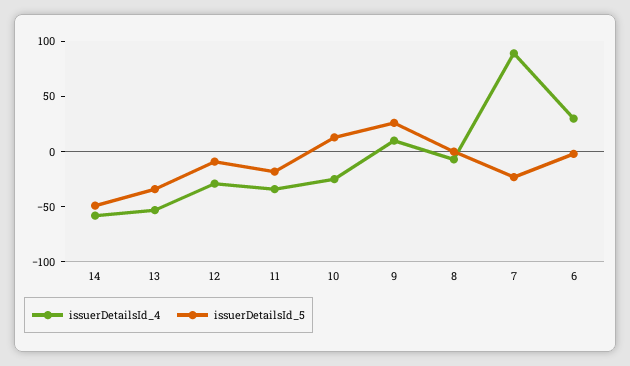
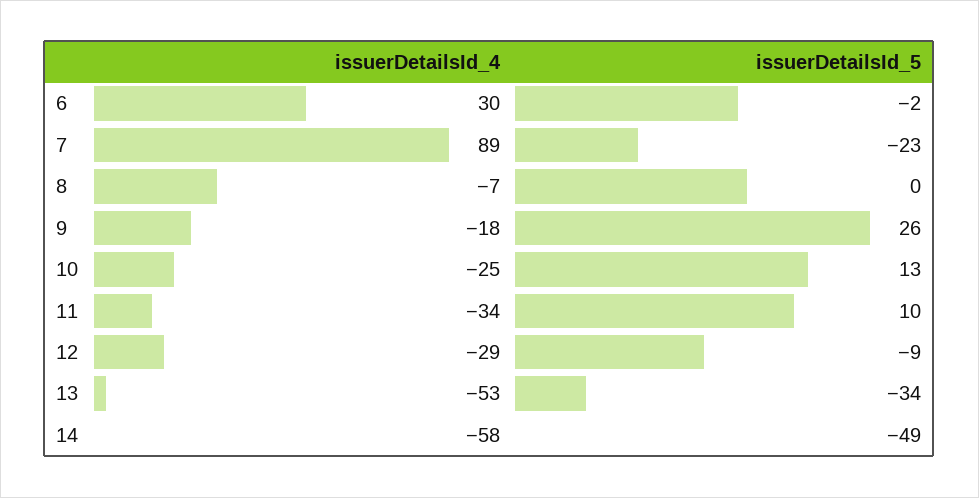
issuerDetailsId_5, 11: -20 -> 10
issuerDetailsId_4, 9: 10 -> -18

